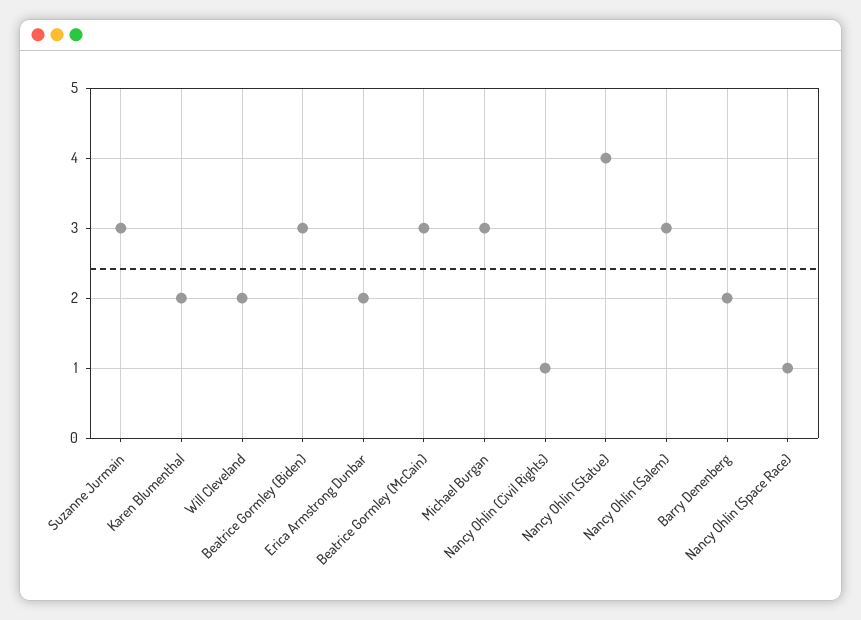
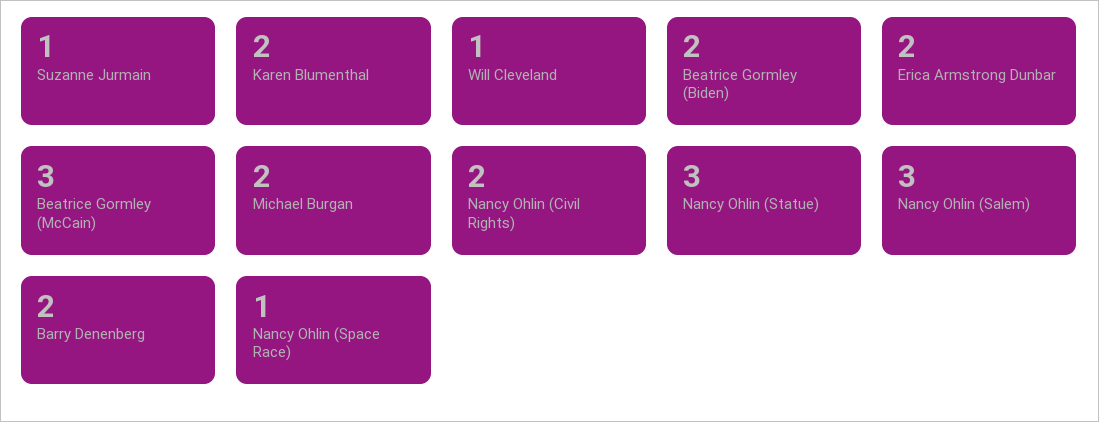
Suzanne Jurmain: 3 -> 1
Will Cleveland: 2 -> 1
Beatrice Gormley (Biden): 3 -> 2
Michael Burgan: 3 -> 2
Nancy Ohlin (Civil Rights): 1 -> 2
Nancy Ohlin (Statue): 4 -> 3

